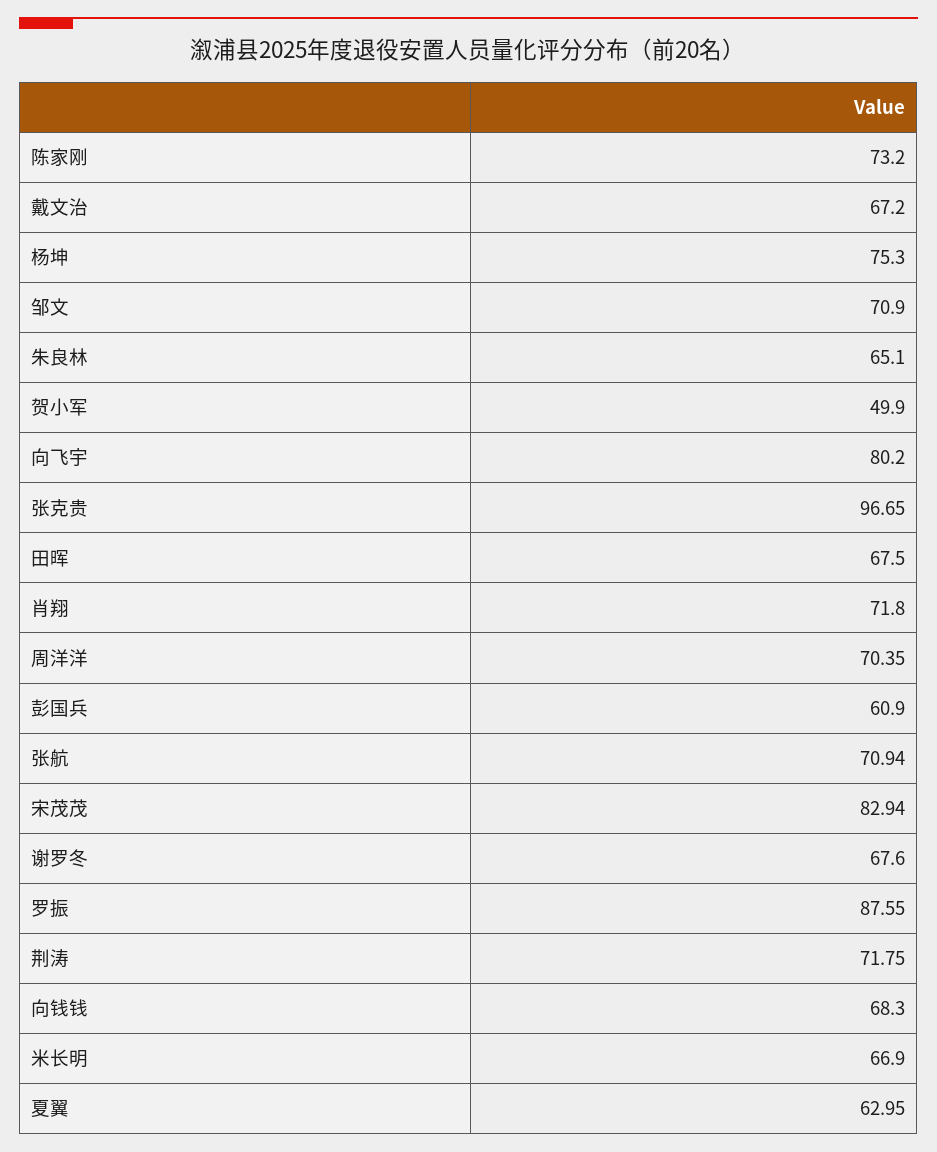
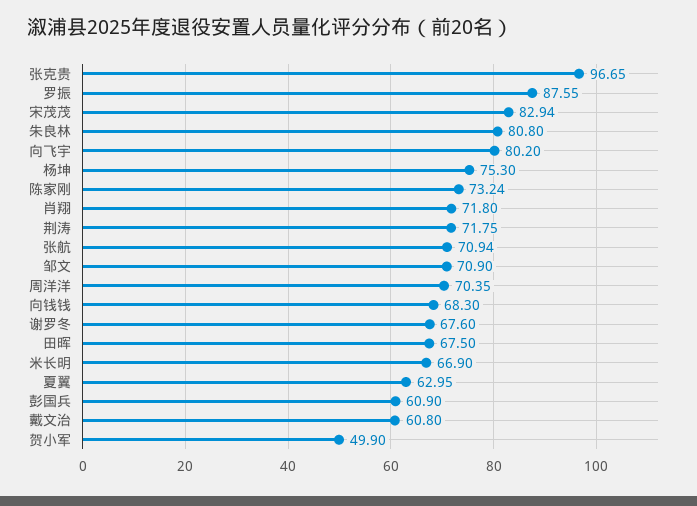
陈家刚: 73.2 -> 73.24
戴文治: 67.2 -> 60.8
朱良林: 65.1 -> 80.8

